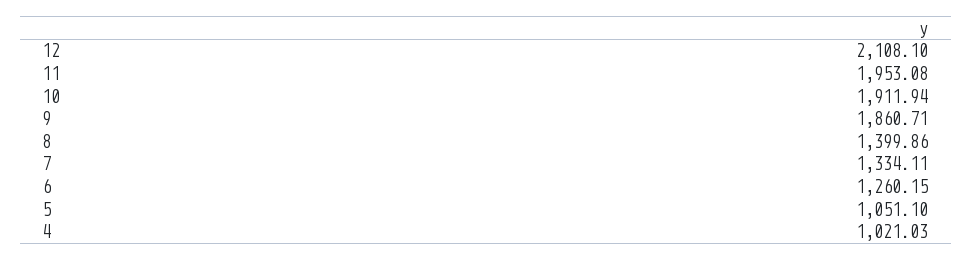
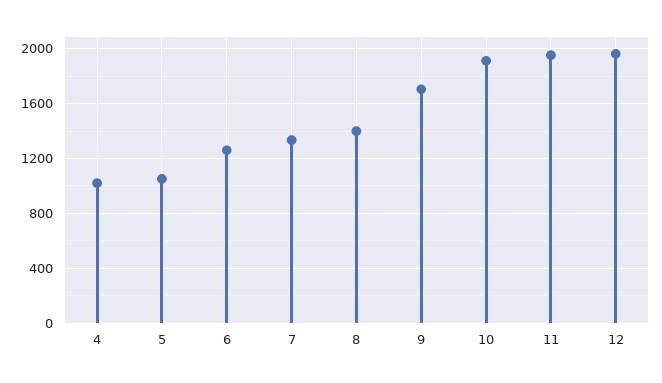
12: 2108.1 -> 1950
9: 1860.71 -> 1700

